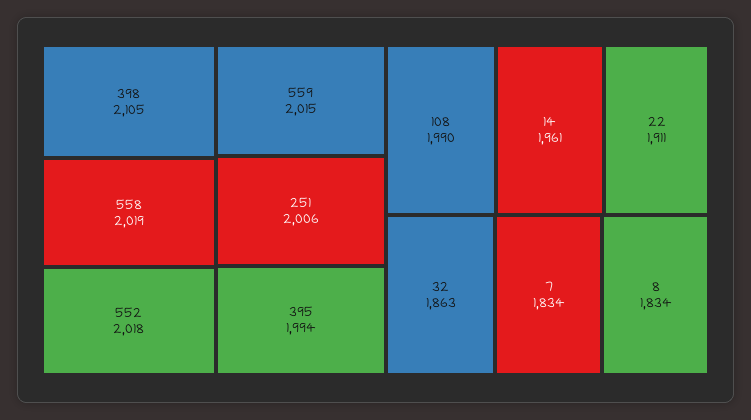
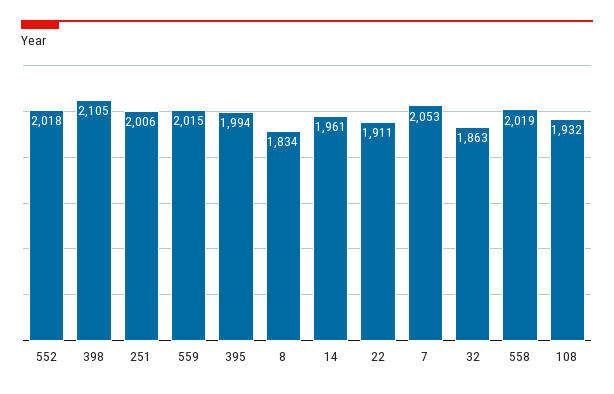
108: 1990 -> 1932
7: 1834 -> 2053

